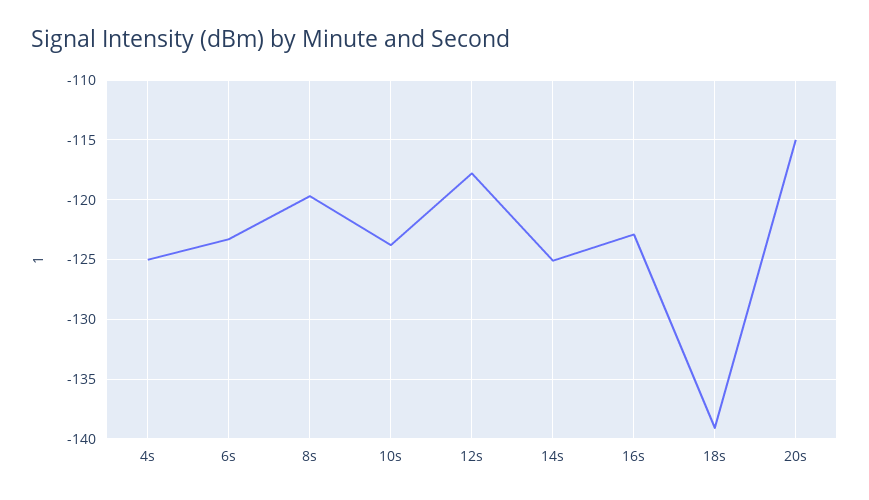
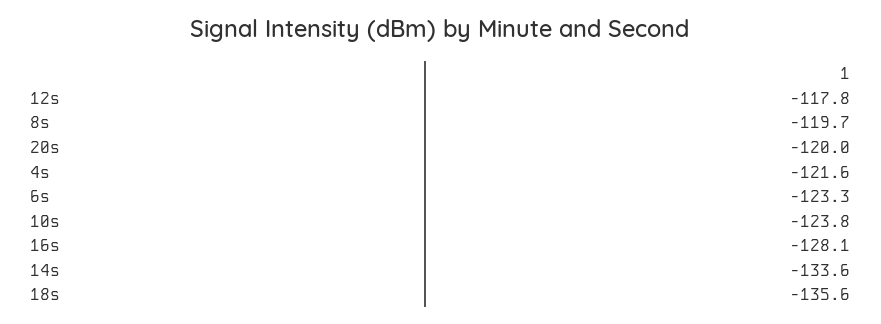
4s: -125 -> -121.6
14s: -125 -> -133.6
16s: -123 -> -128.1
18s: -139 -> -135.6
20s: -115 -> -120

